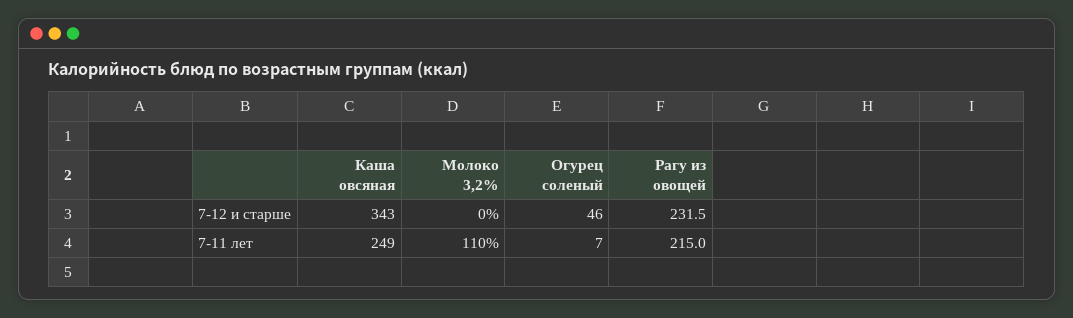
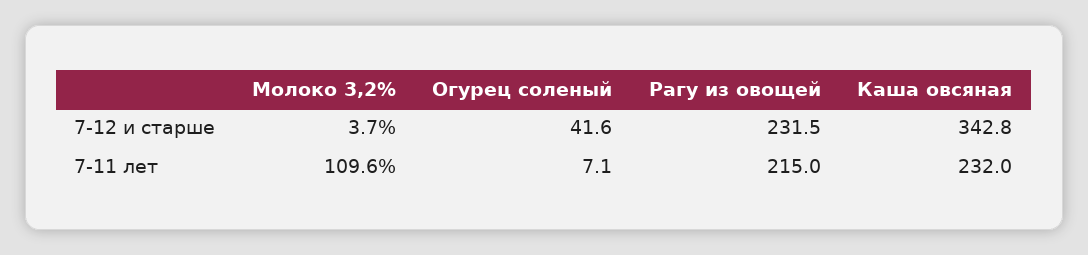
Молоко 3,2%, 7-12 и старше: 0 -> 3.7
Огурец соленый, 7-12 и старше: 46 -> 41.6
Каша овсяная, 7-11 лет: 249 -> 232

